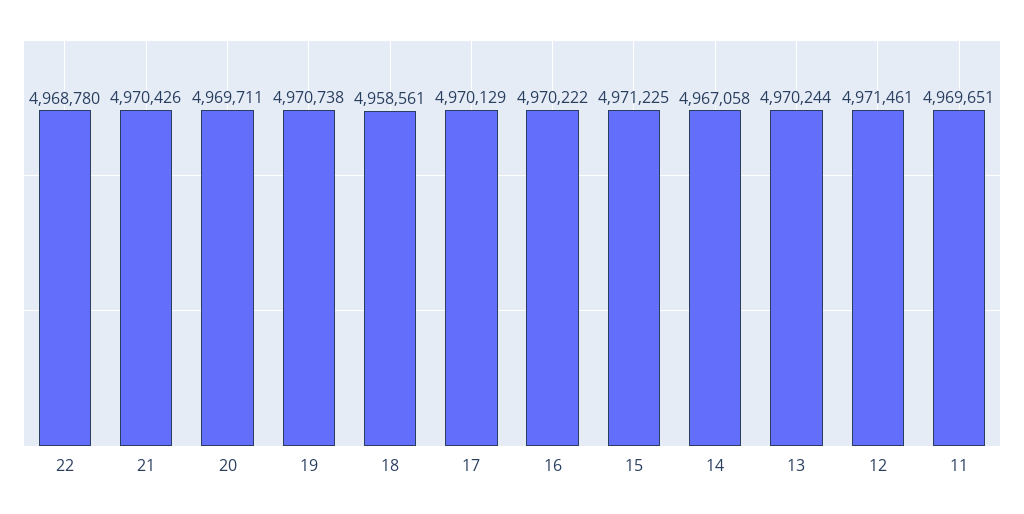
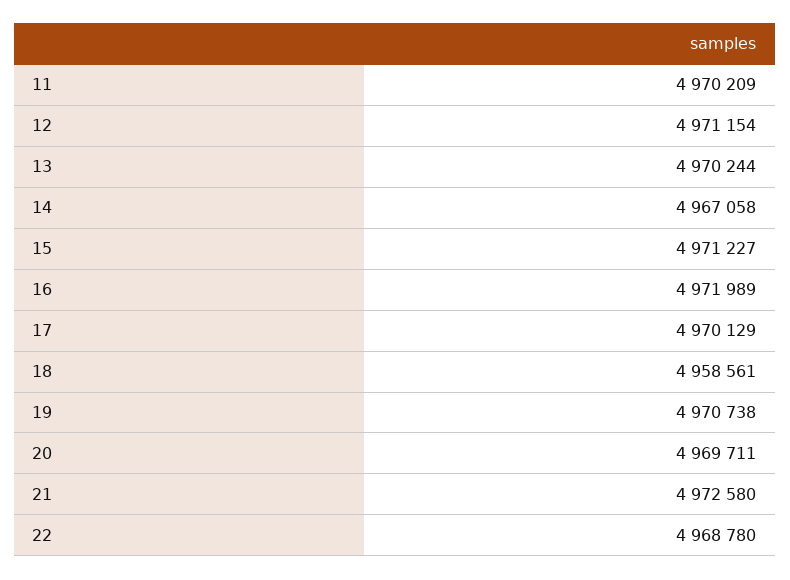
21: 4970426 -> 4972580
16: 4970222 -> 4971989
15: 4971225 -> 4971227
12: 4971461 -> 4971154
11: 4969651 -> 4970209

